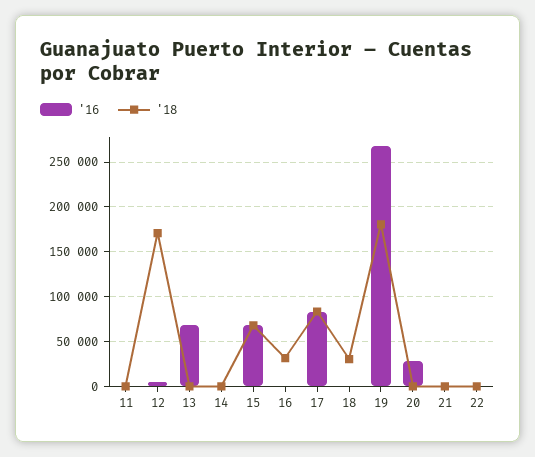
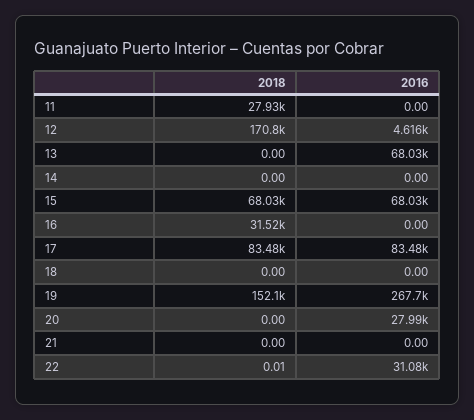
'18, 11: 0 -> 27930
'18, 18: 30000 -> 0
'18, 19: 180000 -> 152100
'16, 22: 0 -> 31080

